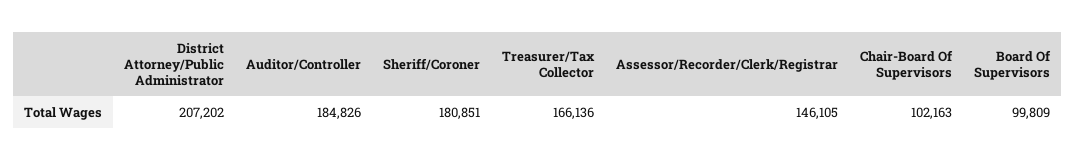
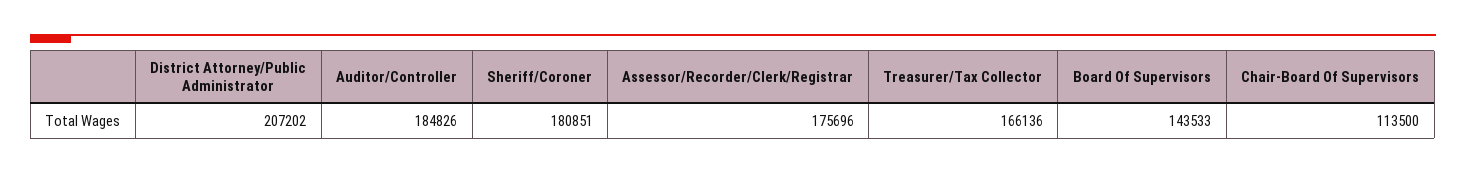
Assessor/Recorder/Clerk/Registrar: 146105 -> 175696
Chair-Board Of Supervisors: 102163 -> 113500
Board Of Supervisors: 99809 -> 143533

